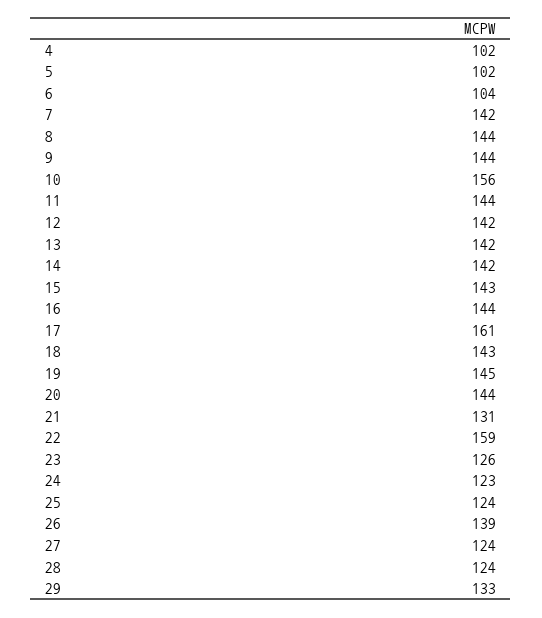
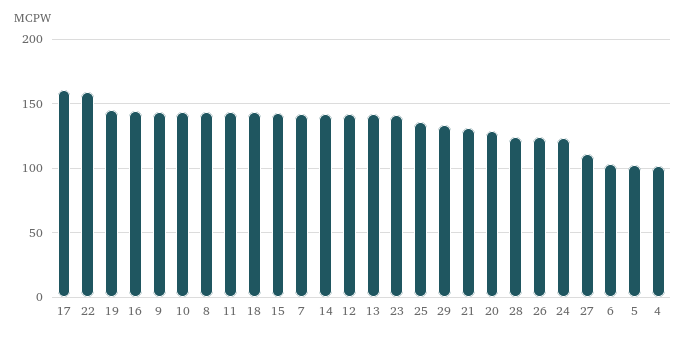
10: 156 -> 145
20: 144 -> 130
23: 126 -> 140
25: 124 -> 135
26: 139 -> 125
27: 124 -> 110

